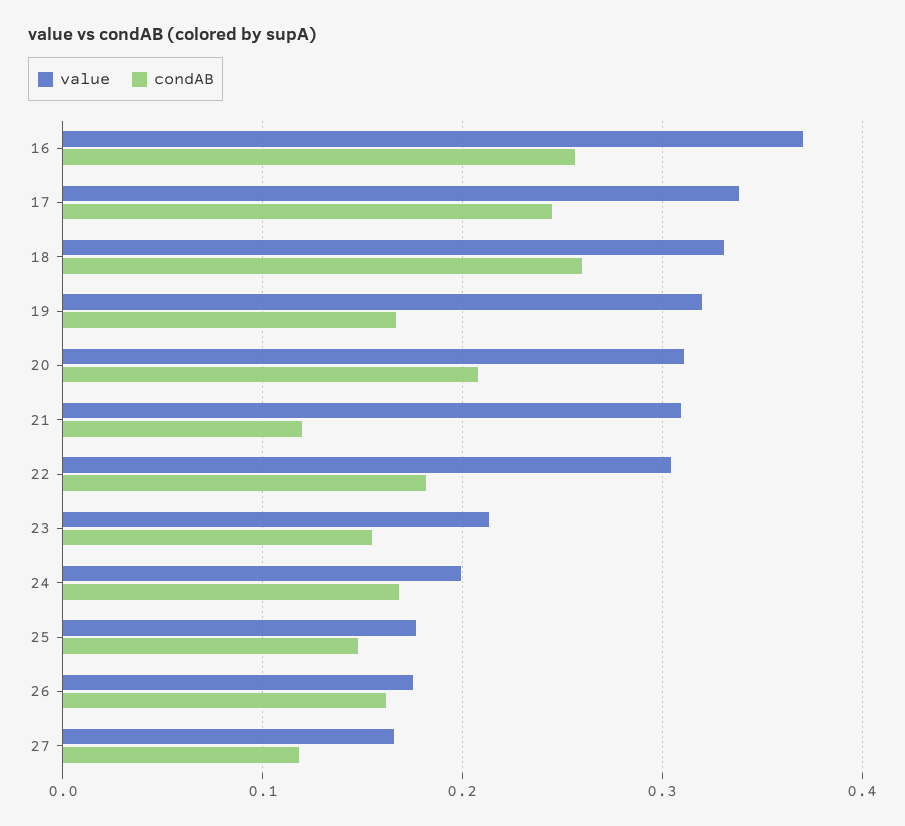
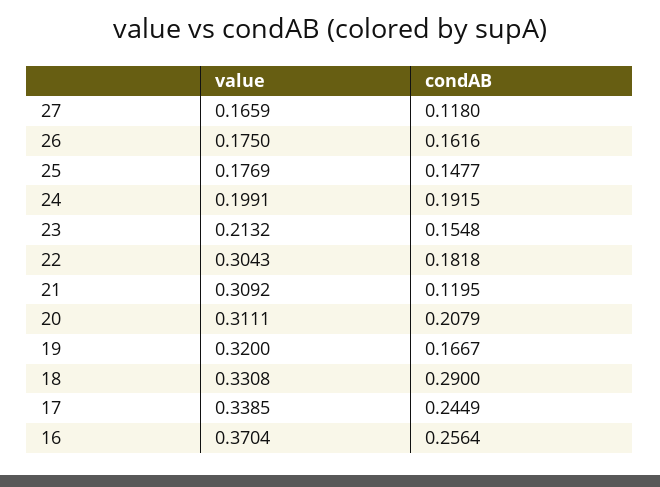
condAB, 18: 0.26 -> 0.29
condAB, 24: 0.17 -> 0.1915

